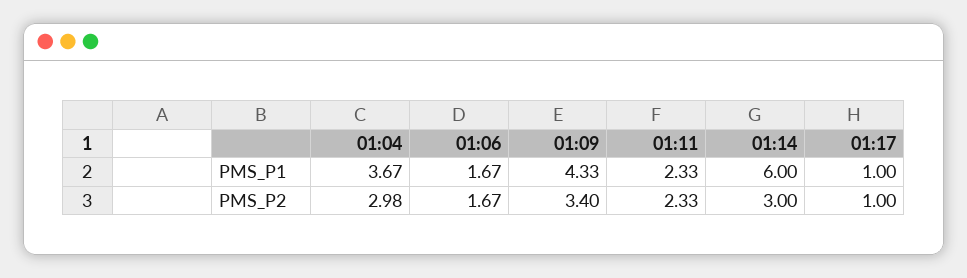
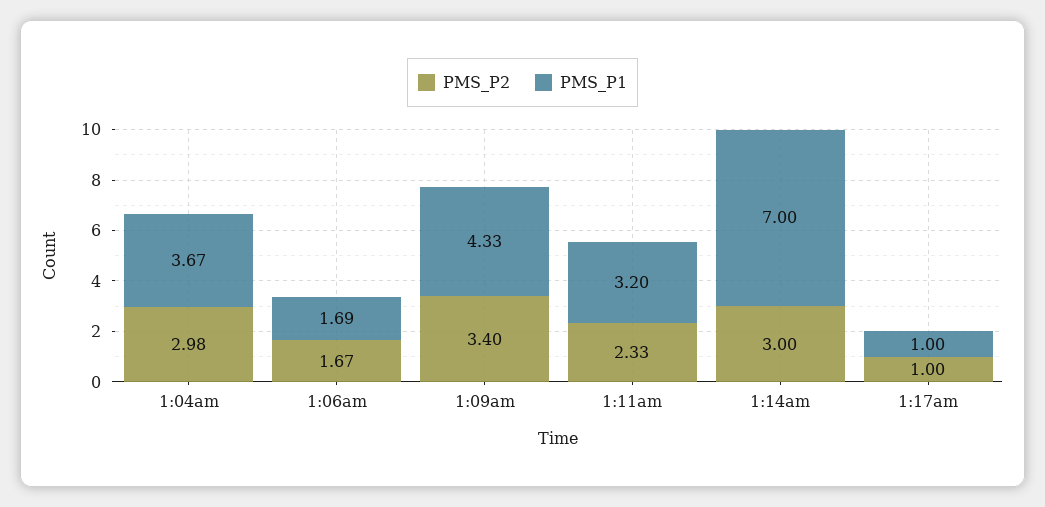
PMS_P1, 01:06: 1.67 -> 1.69
PMS_P1, 01:11: 2.33 -> 3.2
PMS_P1, 01:14: 6 -> 7

